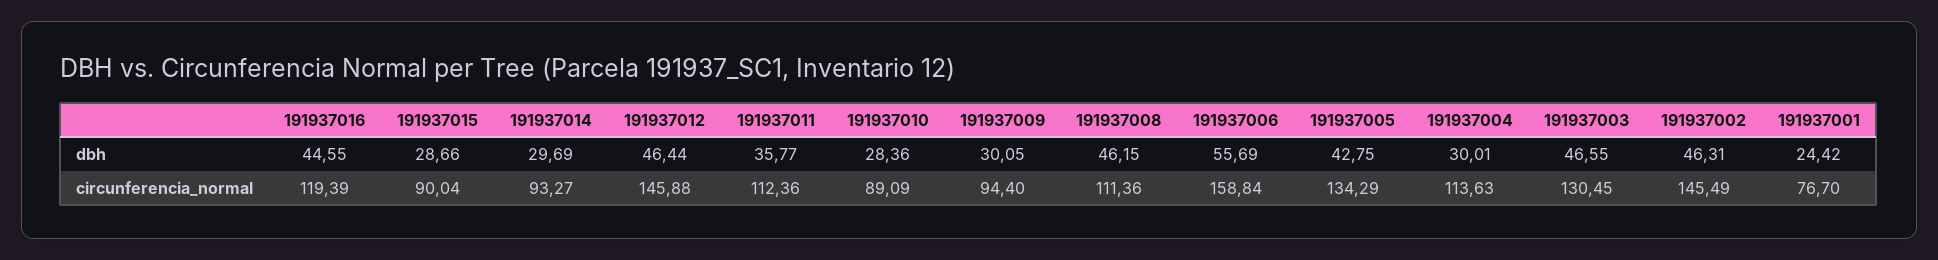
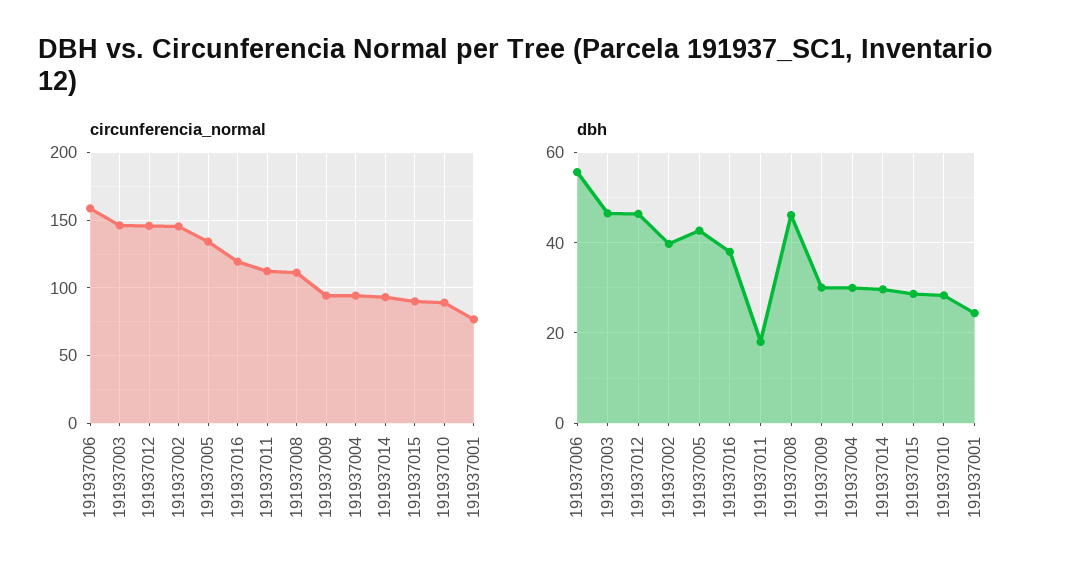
dbh, 191937016: 44.55 -> 38
dbh, 191937011: 35.77 -> 18
dbh, 191937002: 46.31 -> 40
circunferencia_normal, 191937004: 113.63 -> 95
circunferencia_normal, 191937003: 130.45 -> 145

